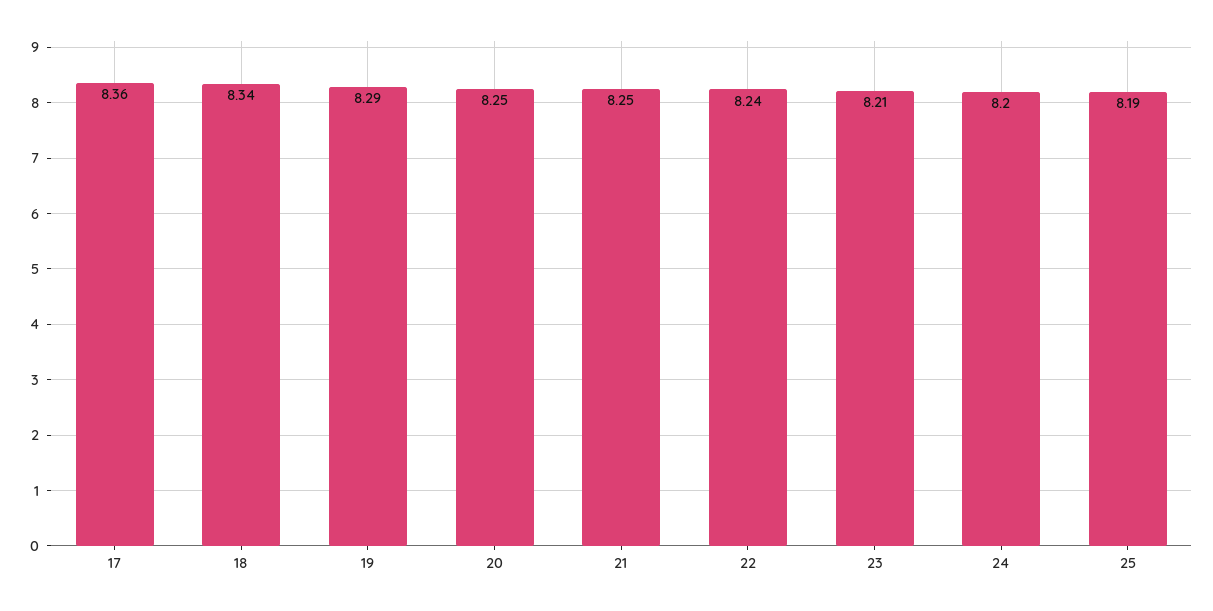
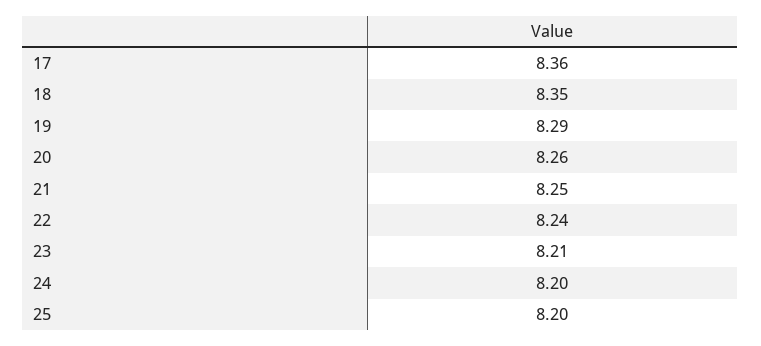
18: 8.34 -> 8.35
20: 8.25 -> 8.26
25: 8.19 -> 8.2

